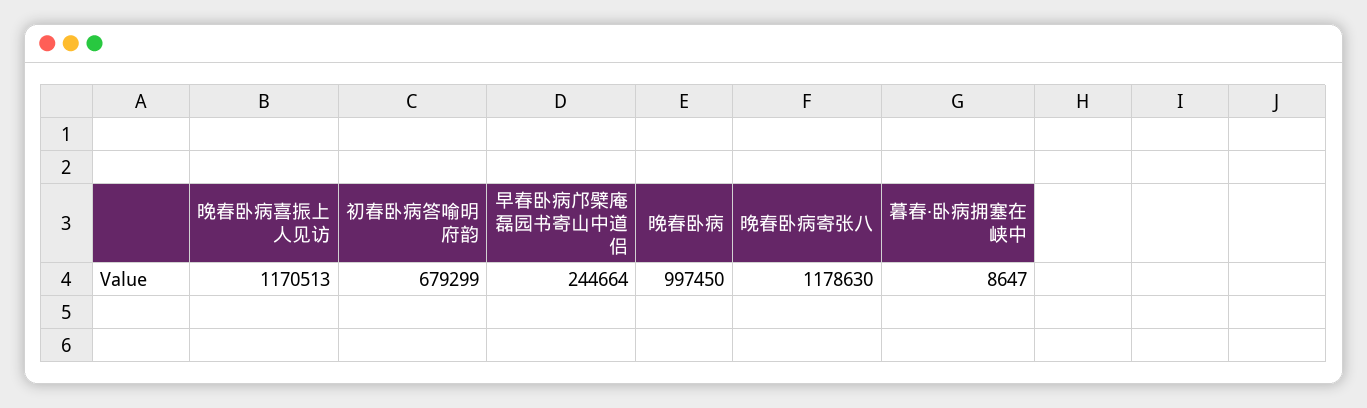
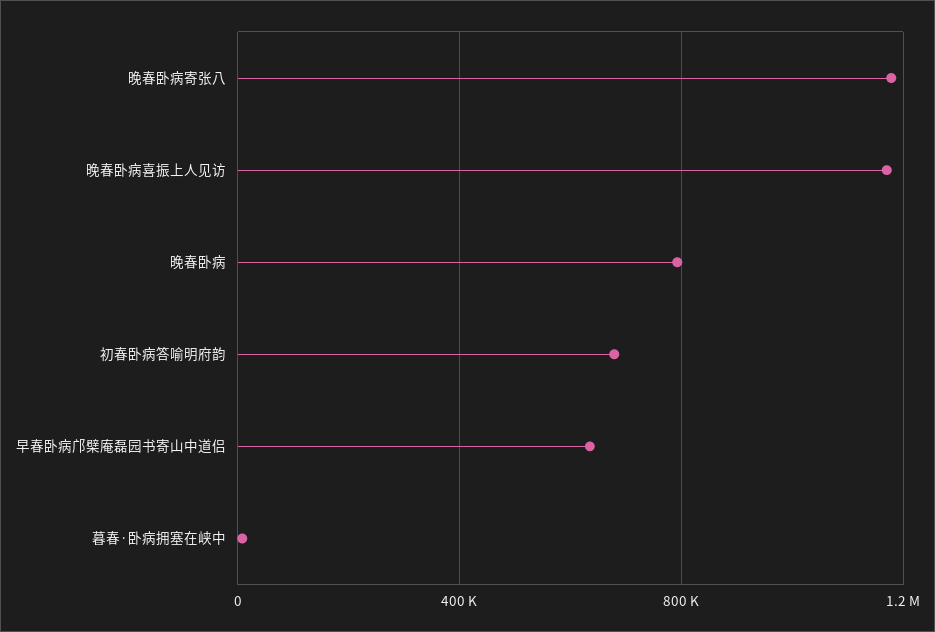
早春卧病邝檗庵磊园书寄山中道侣: 244664 -> 650000
晚春卧病: 997450 -> 800000

